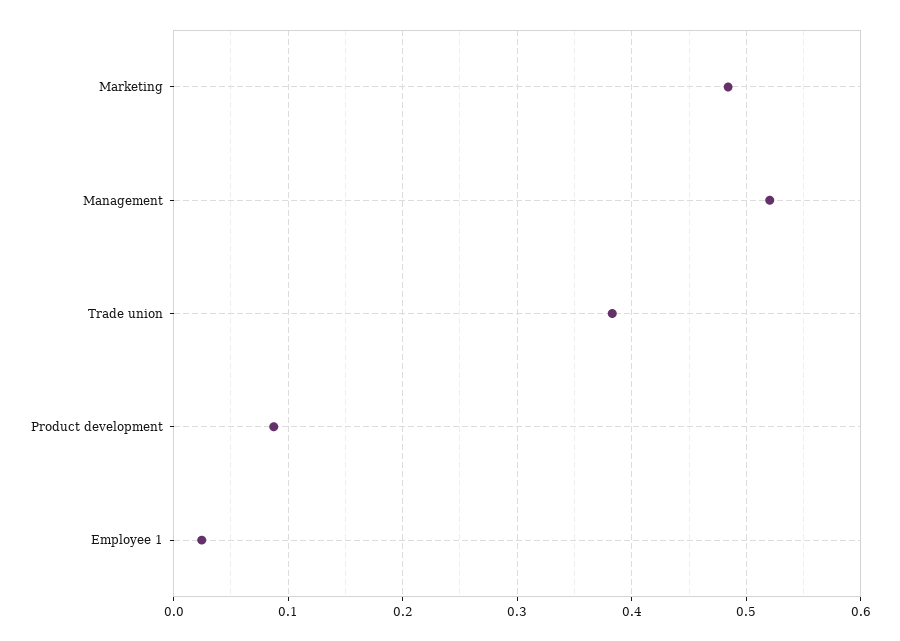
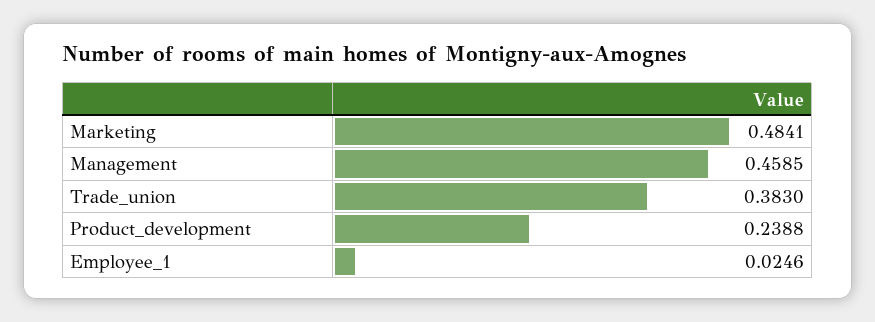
Management: 0.52 -> 0.4585
Product development: 0.09 -> 0.2388

